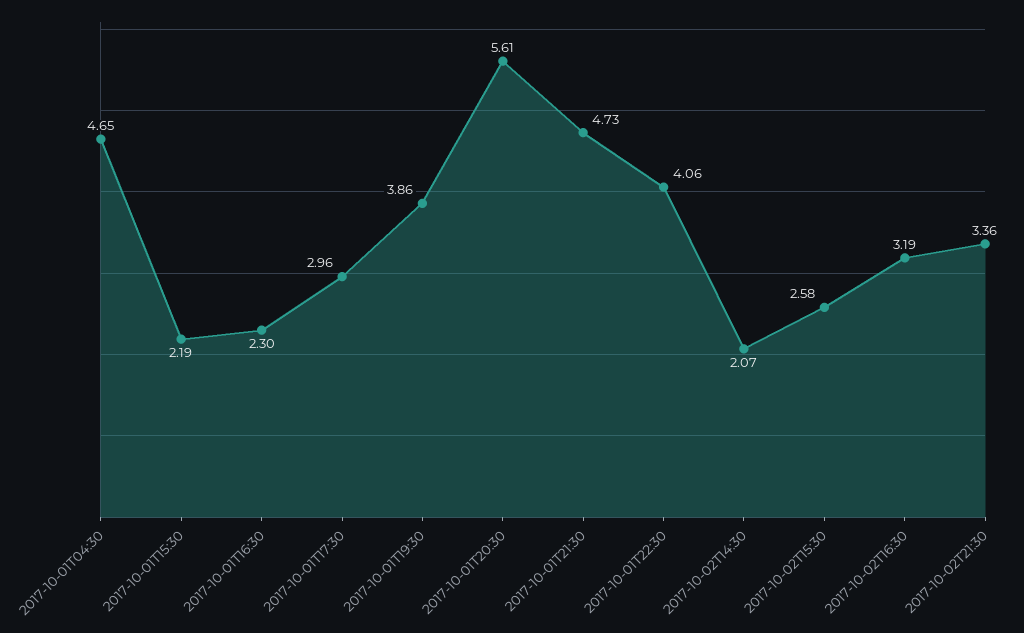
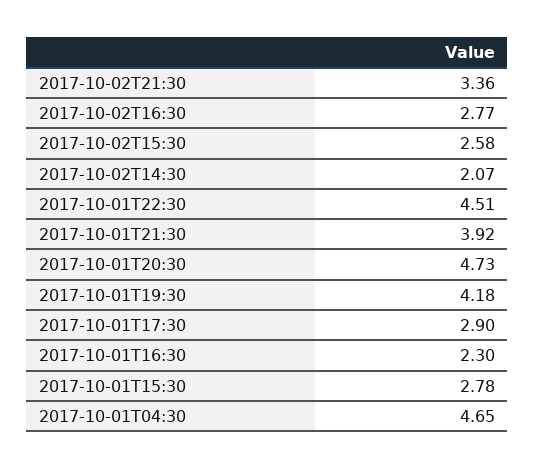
2017-10-01T15:30: 2.19 -> 2.78
2017-10-01T17:30: 2.96 -> 2.9
2017-10-01T19:30: 3.86 -> 4.18
2017-10-01T20:30: 5.61 -> 4.73
2017-10-01T21:30: 4.73 -> 3.92
2017-10-01T22:30: 4.06 -> 4.51
2017-10-02T16:30: 3.19 -> 2.77

